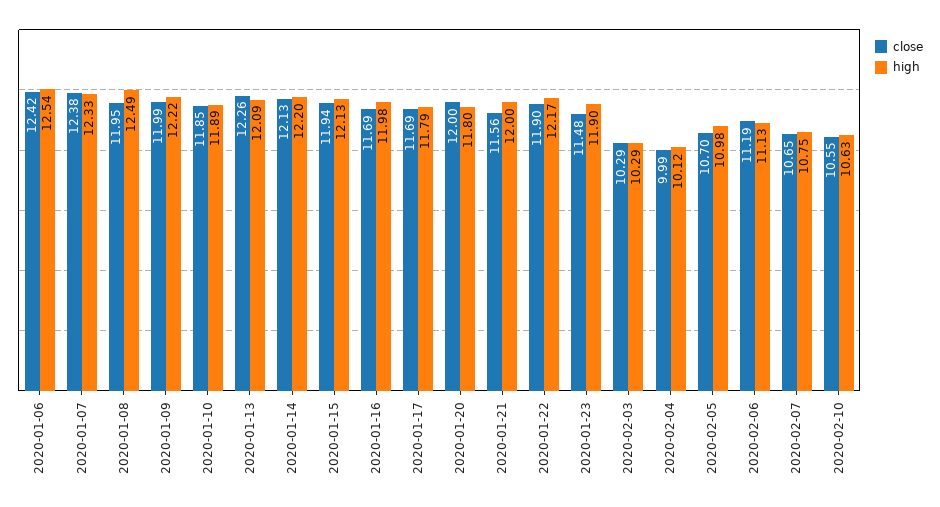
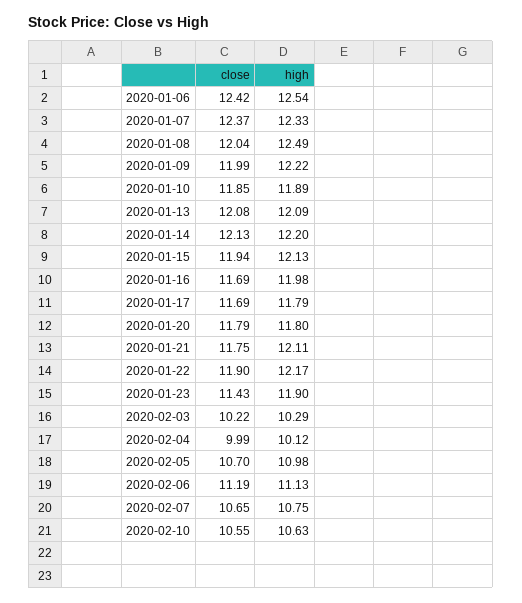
close, 2020-01-07: 12.38 -> 12.37
close, 2020-01-08: 11.95 -> 12.04
close, 2020-01-13: 12.26 -> 12.08
close, 2020-01-20: 12 -> 11.79
close, 2020-01-21: 11.56 -> 11.75
high, 2020-01-21: 12 -> 12.11
close, 2020-01-23: 11.48 -> 11.43
close, 2020-02-03: 10.29 -> 10.22

